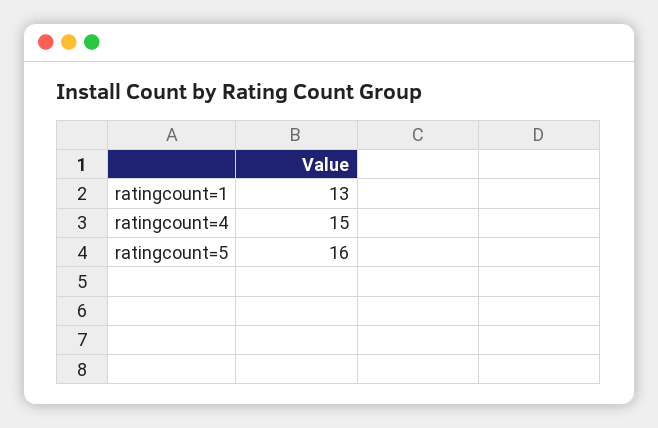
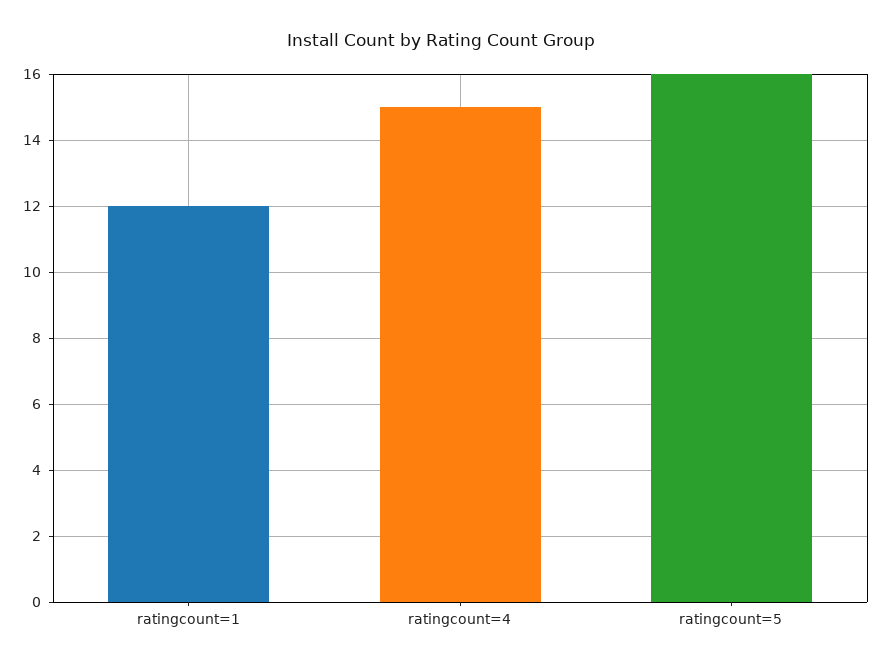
ratingcount=1: 13 -> 12

